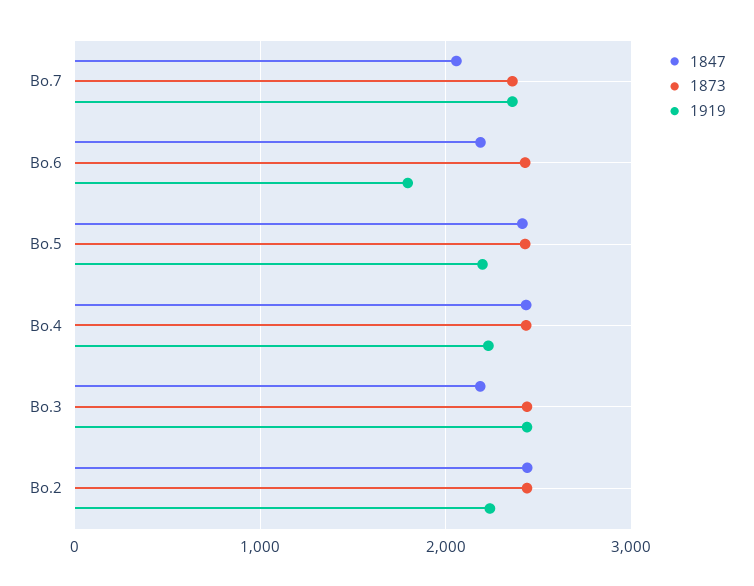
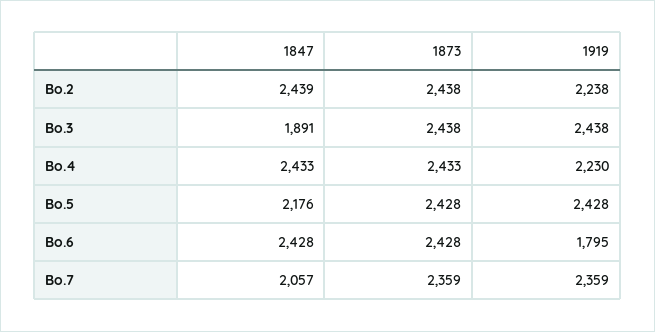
1847, Bo.6: 2200 -> 2428
1847, Bo.5: 2400 -> 2176
1919, Bo.5: 2200 -> 2428
1847, Bo.3: 2200 -> 1891

